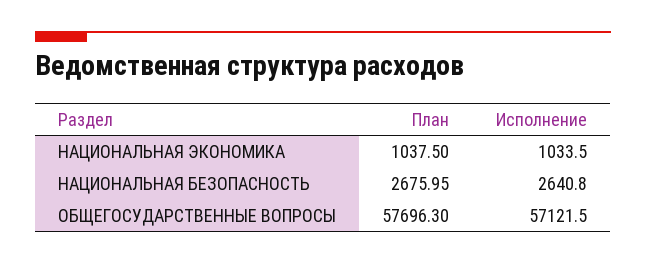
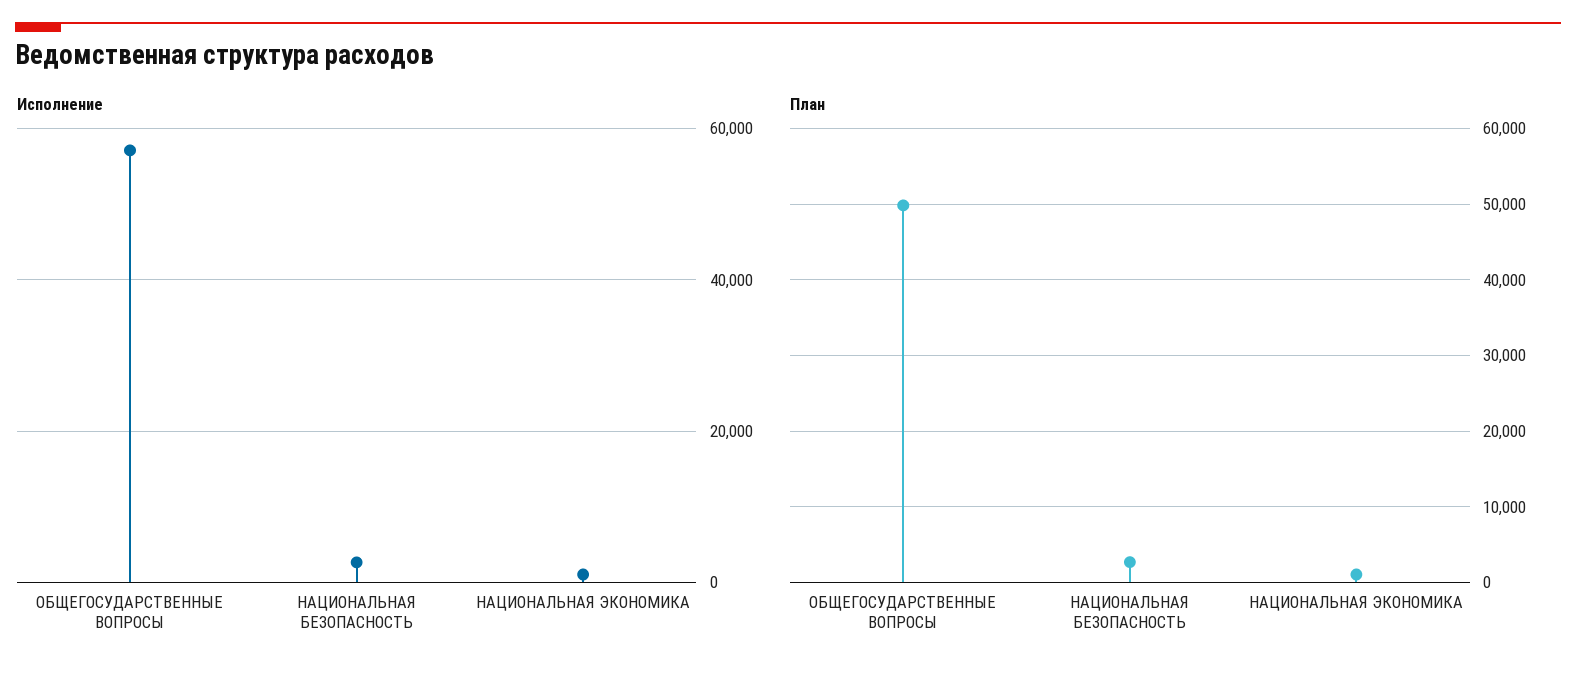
План, ОБЩЕГОСУДАРСТВЕННЫЕ ВОПРОСЫ: 57696.3 -> 50000

